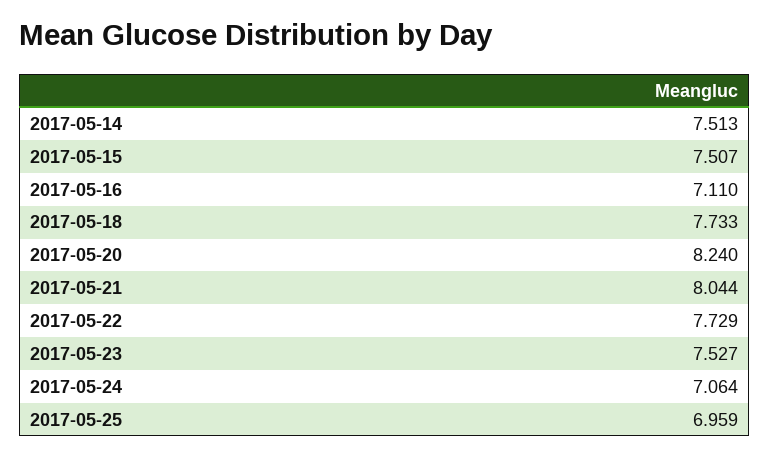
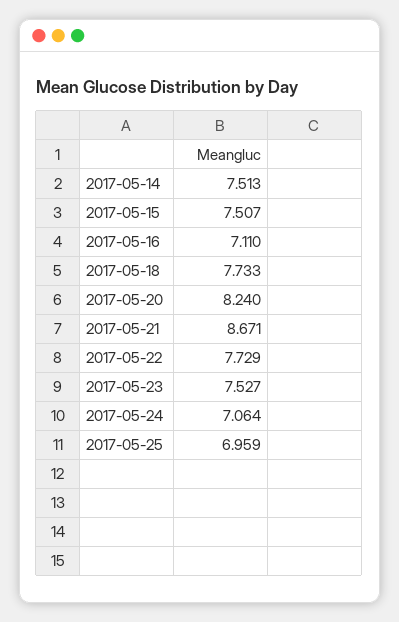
2017-05-21: 8.044 -> 8.671

